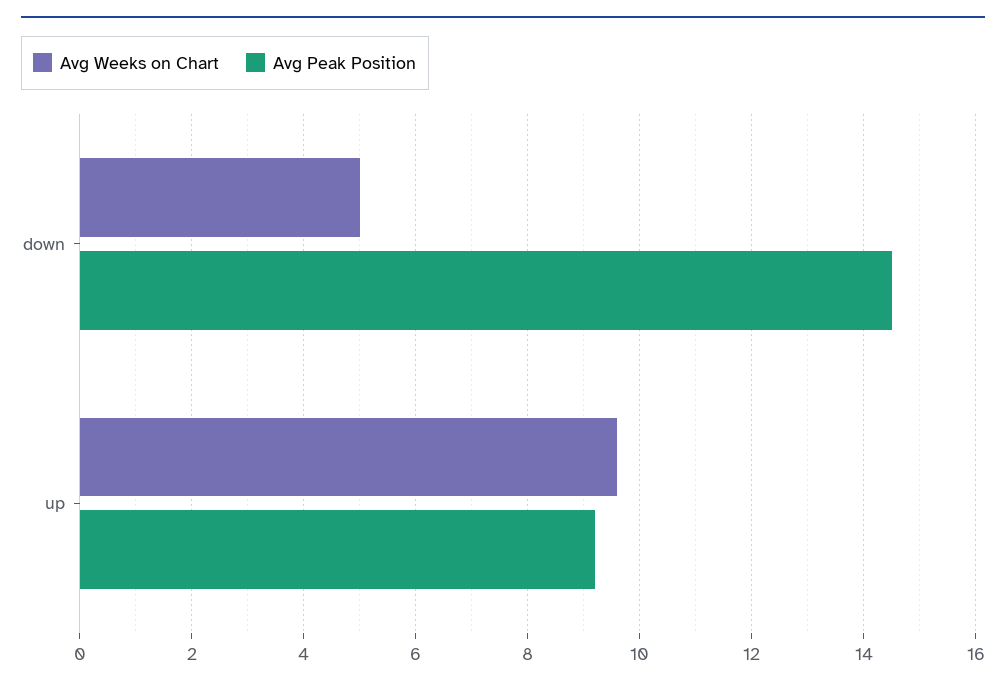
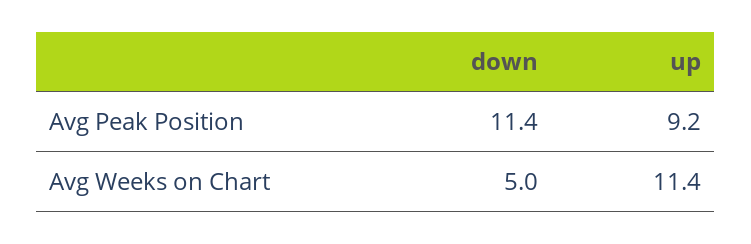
Avg Peak Position, down: 14.5 -> 11.4
Avg Weeks on Chart, up: 9.5 -> 11.4

